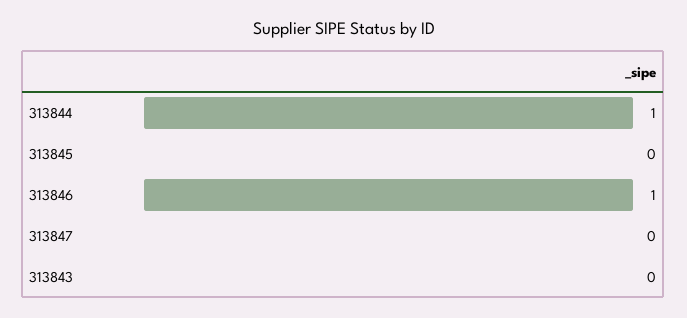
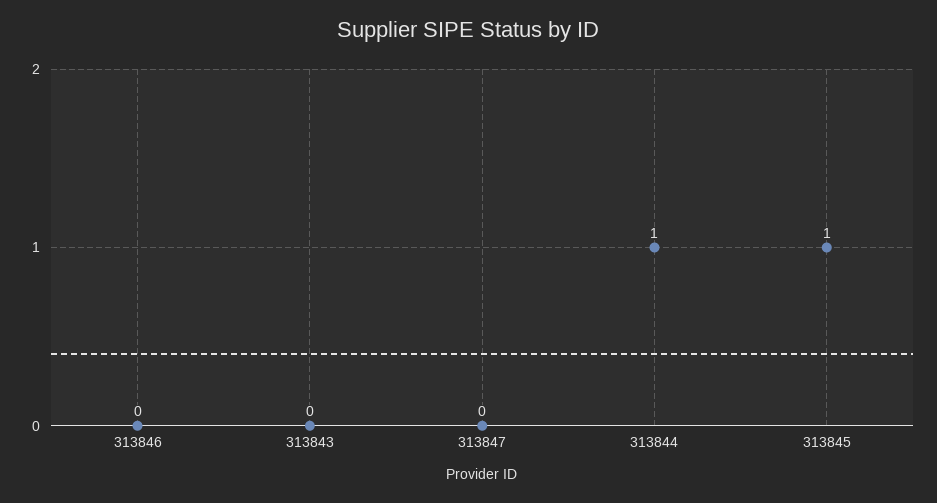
313845: 0 -> 1
313846: 1 -> 0

